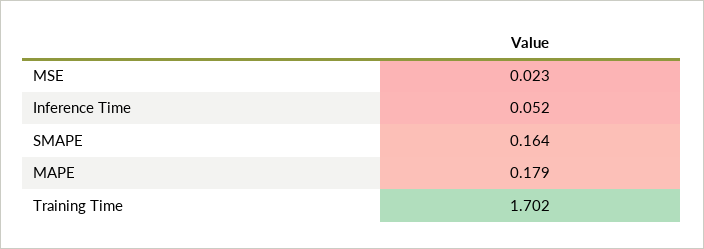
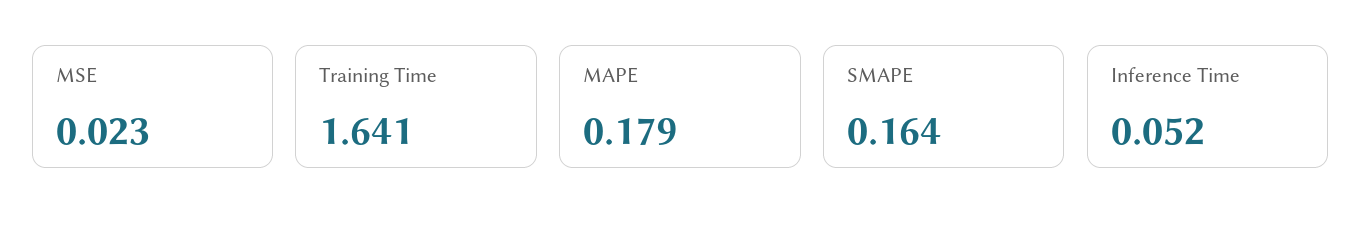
Training Time: 1.702 -> 1.641

